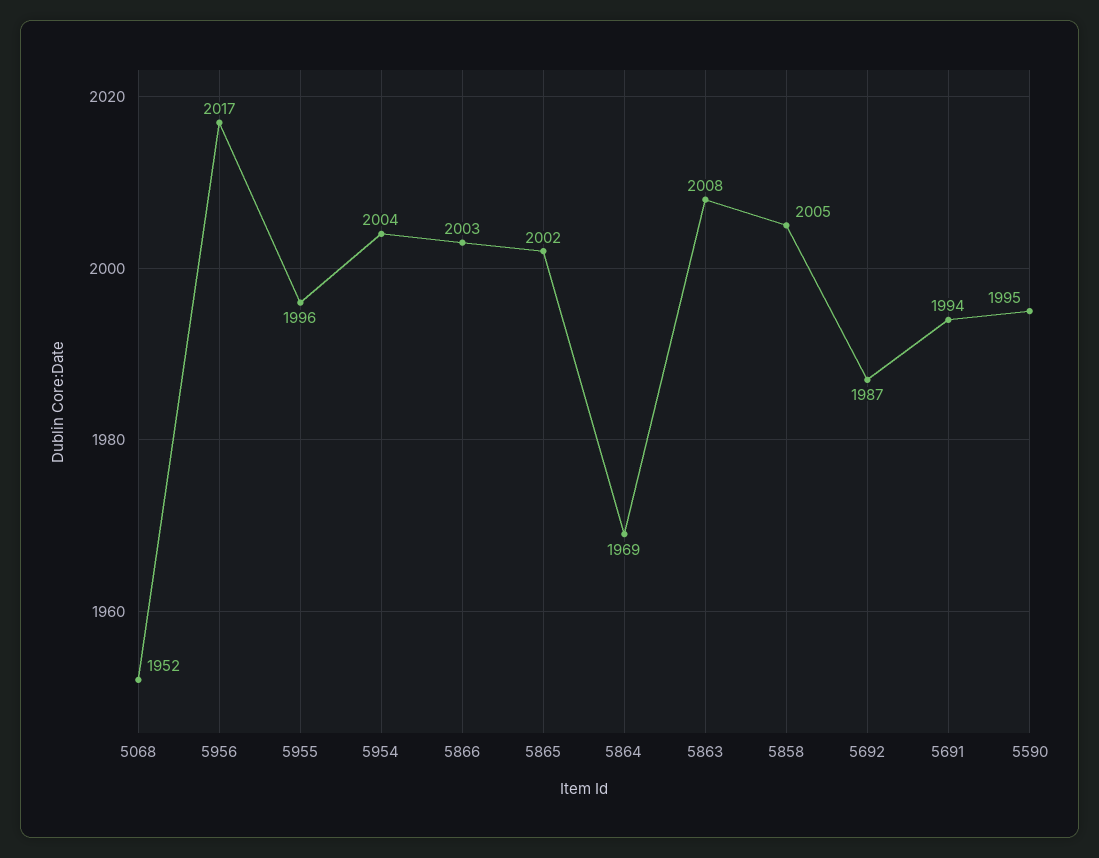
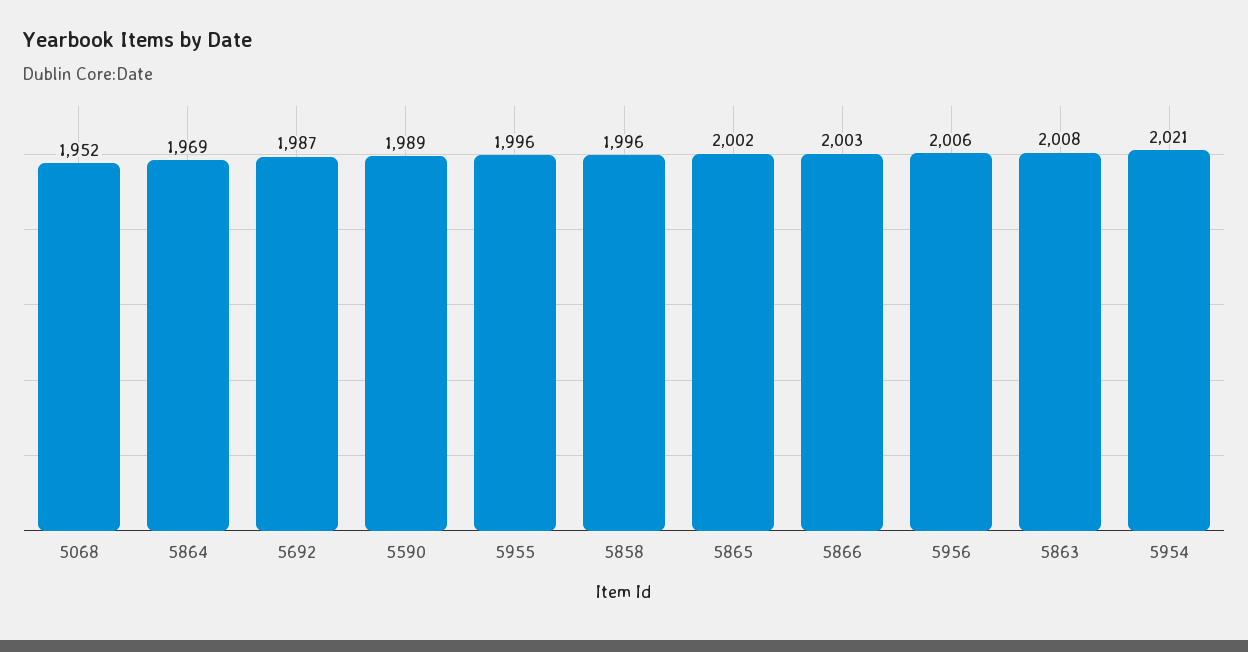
5956: 2017 -> 2006
5954: 2004 -> 2021
5858: 2005 -> 1996
5691: 1994 -> none
5590: 1995 -> 1989

